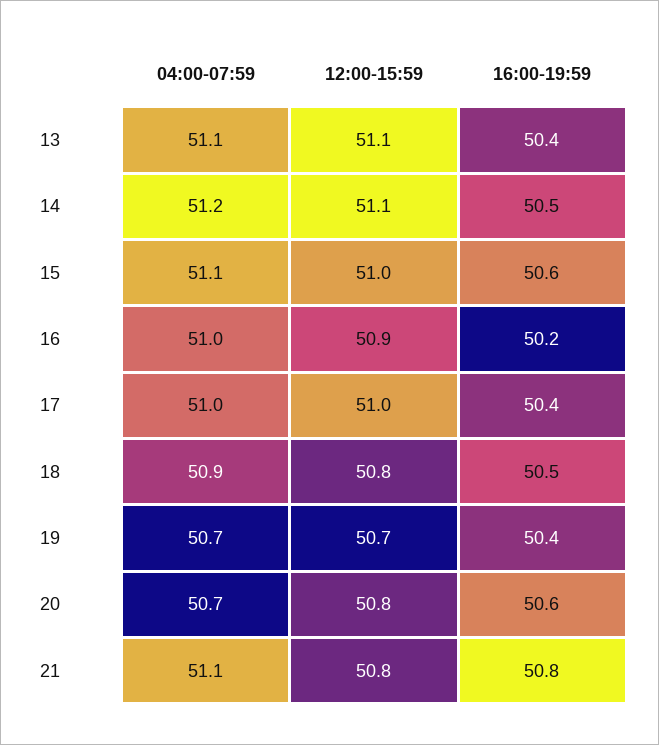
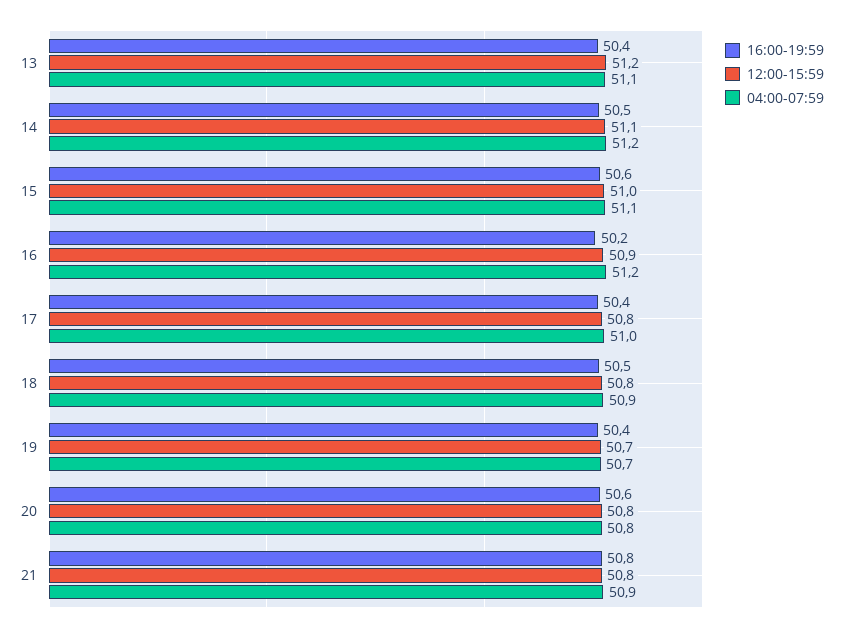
12:00-15:59, 13: 51.1 -> 51.2
04:00-07:59, 16: 51 -> 51.2
12:00-15:59, 17: 51 -> 50.8
04:00-07:59, 20: 50.7 -> 50.8
04:00-07:59, 21: 51.1 -> 50.9

